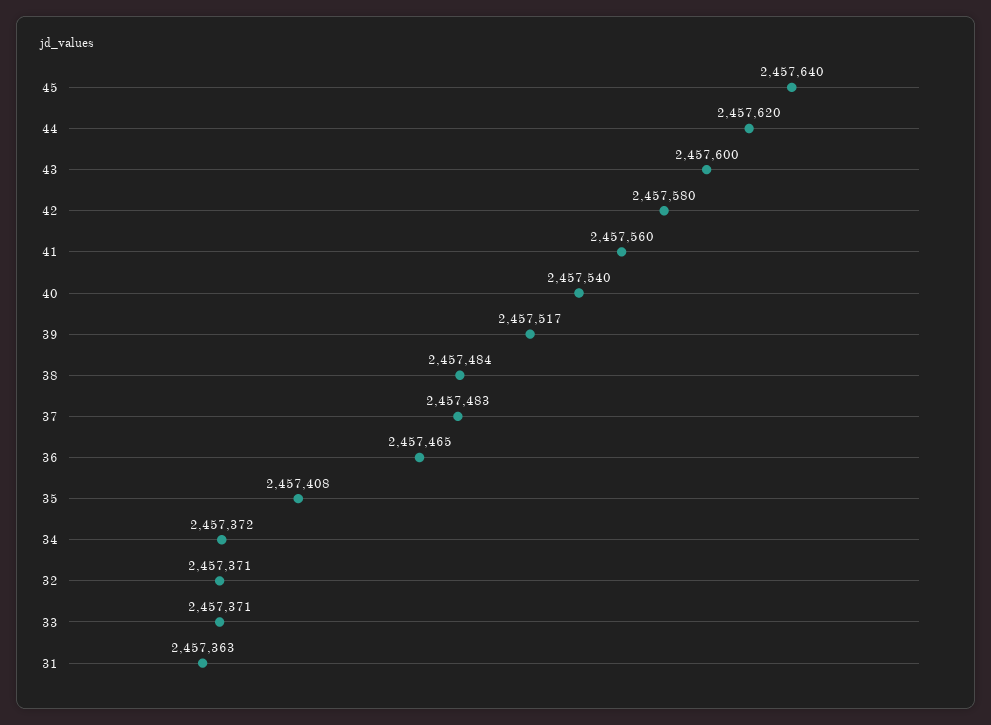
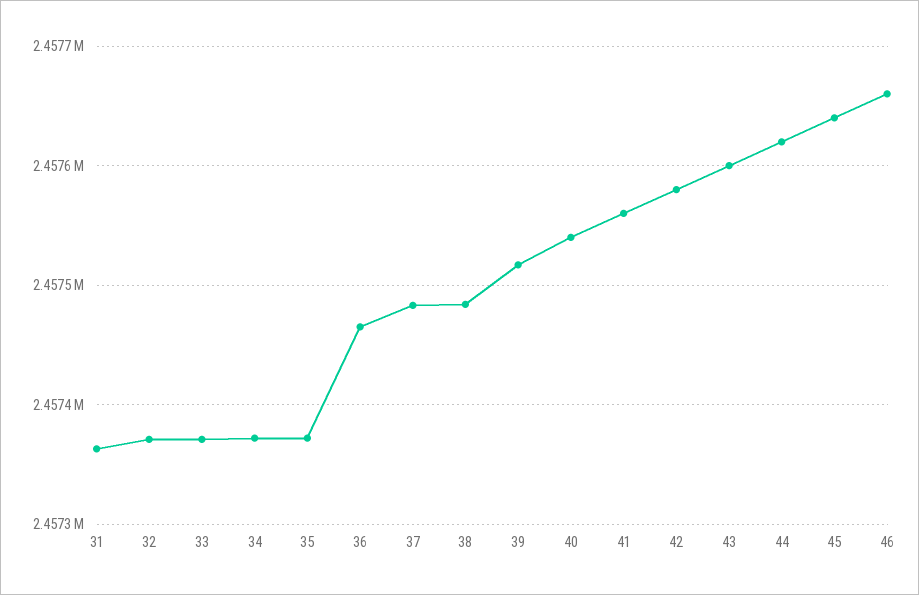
35: 2457408 -> 2457370
46: none -> 2457660

